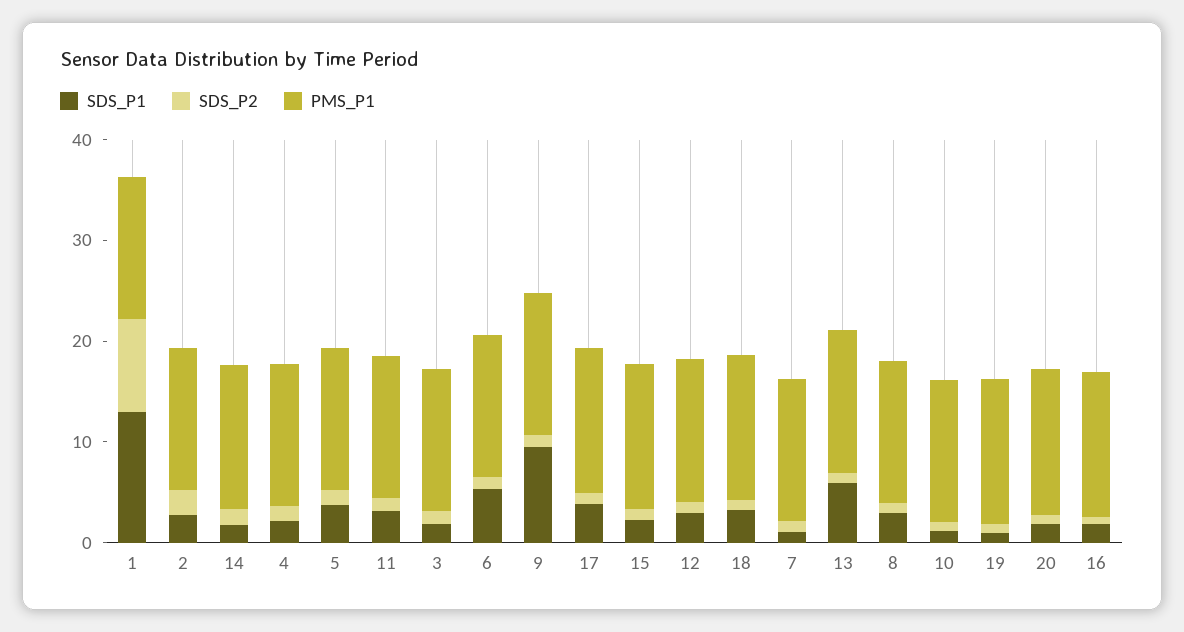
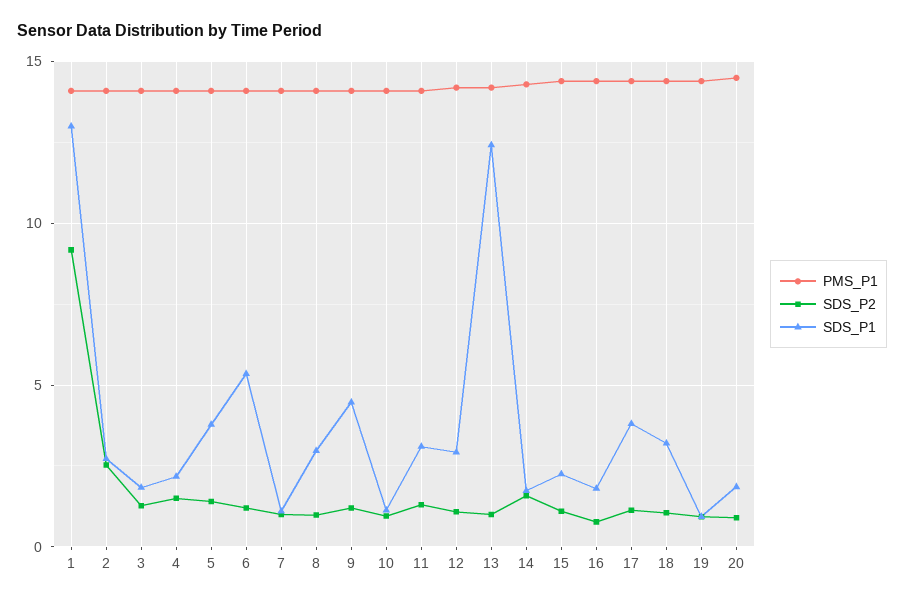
SDS_P1, 9: 10 -> 4.5
SDS_P1, 13: 6 -> 12.5

